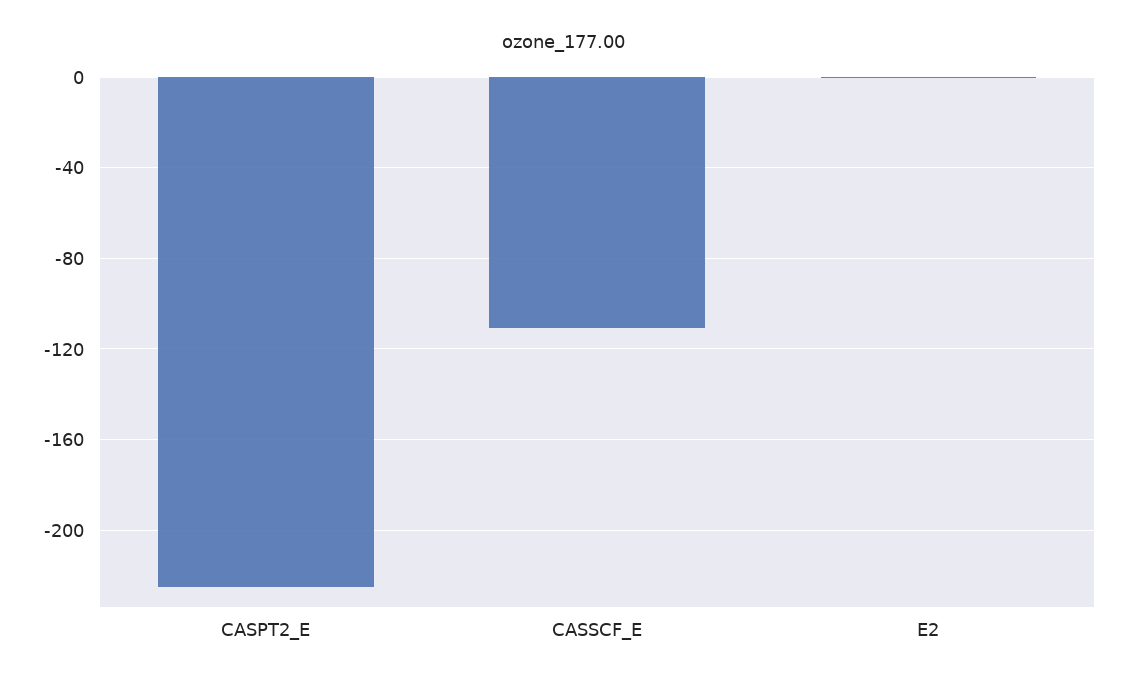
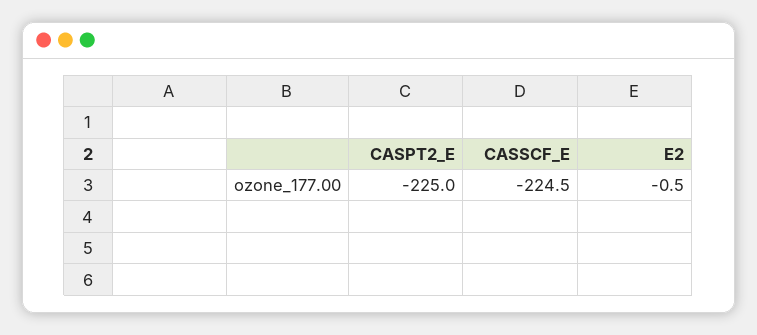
CASSCF_E: -110 -> -224.5

